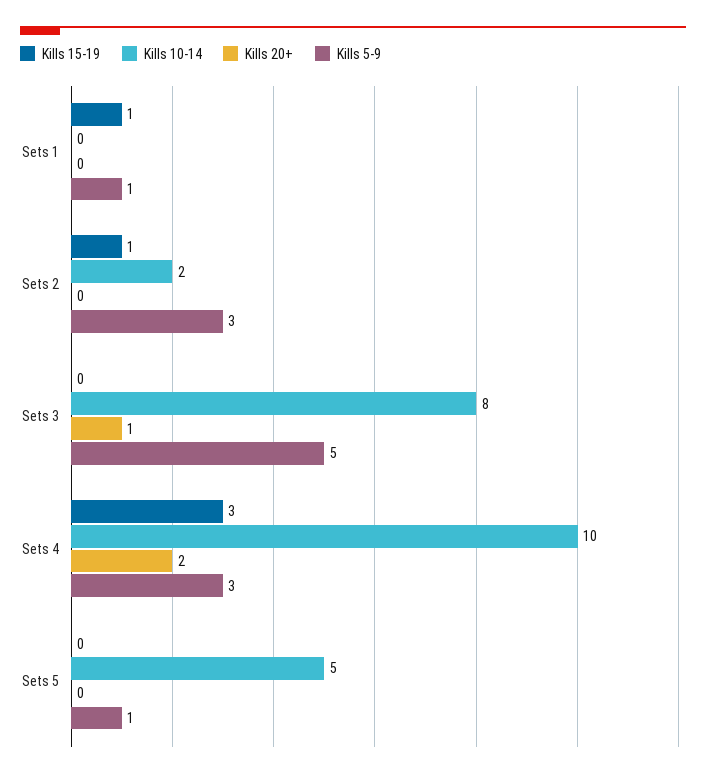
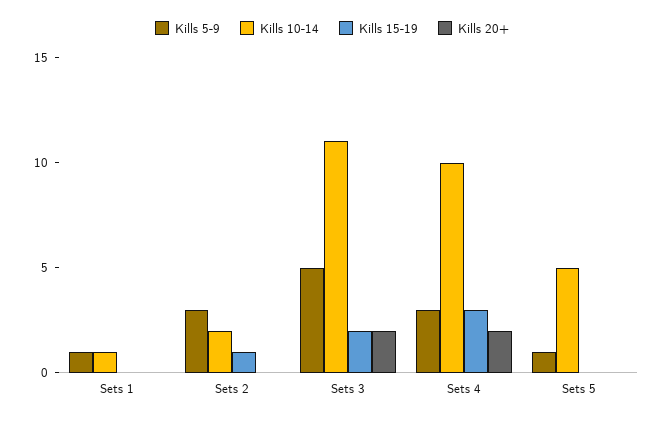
Kills 15-19, Sets 1: 1 -> 0
Kills 10-14, Sets 1: 0 -> 1
Kills 15-19, Sets 3: 0 -> 2
Kills 10-14, Sets 3: 8 -> 11
Kills 20+, Sets 3: 1 -> 2

